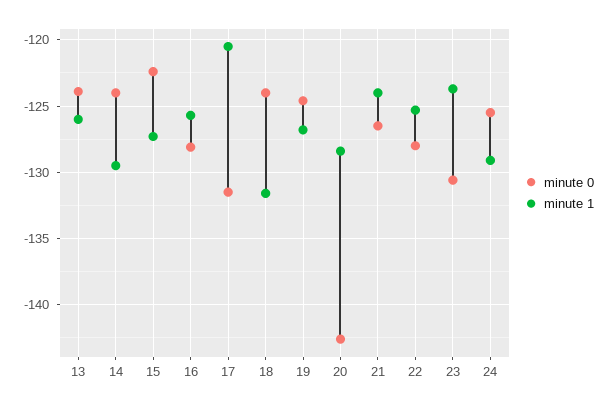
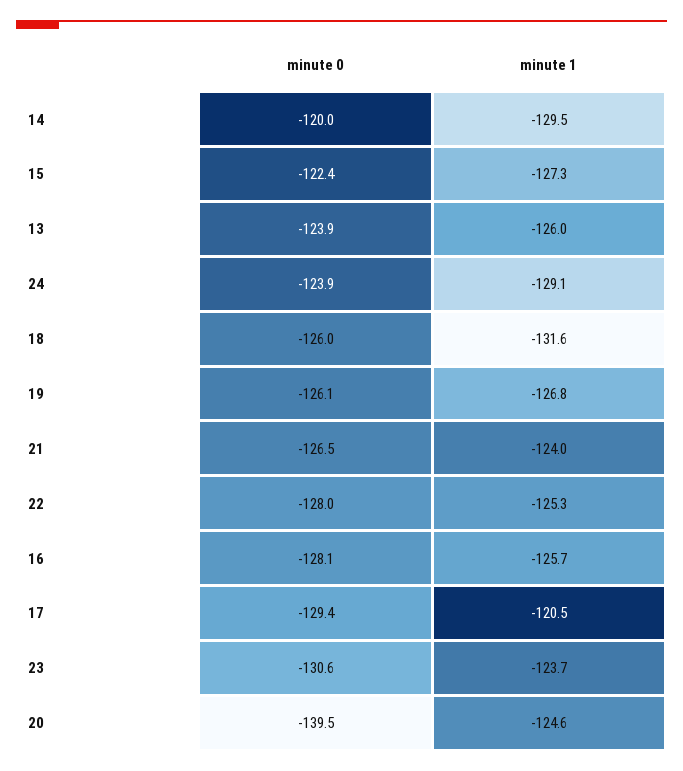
minute 0, 14: -124 -> -120
minute 0, 17: -131.5 -> -129.4
minute 0, 18: -124 -> -126
minute 0, 19: -124.5 -> -126.1
minute 0, 20: -142.5 -> -139.5
minute 1, 20: -128.5 -> -124.6
minute 0, 24: -125.5 -> -123.9

